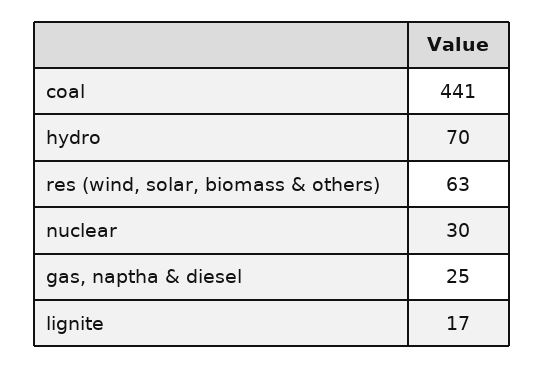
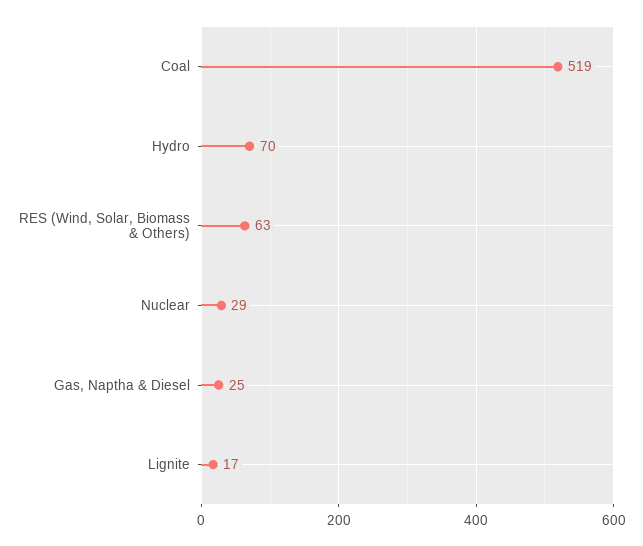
coal: 441 -> 519
nuclear: 30 -> 29

